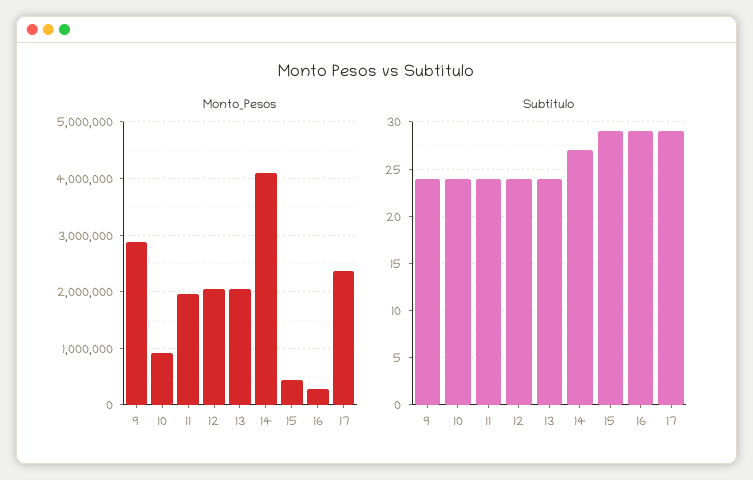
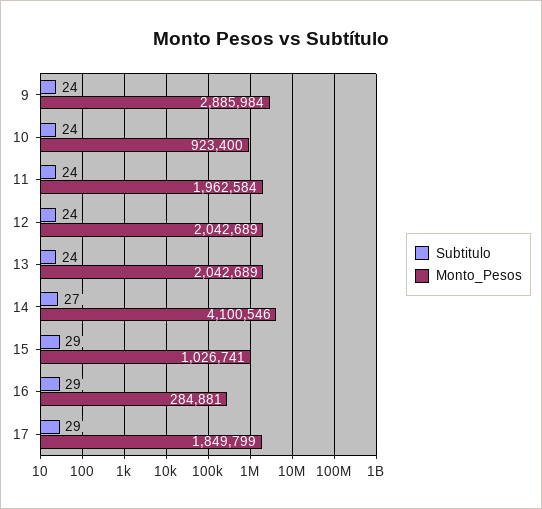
Monto_Pesos, 15: 400000 -> 1026741
Monto_Pesos, 17: 2400000 -> 1849799

